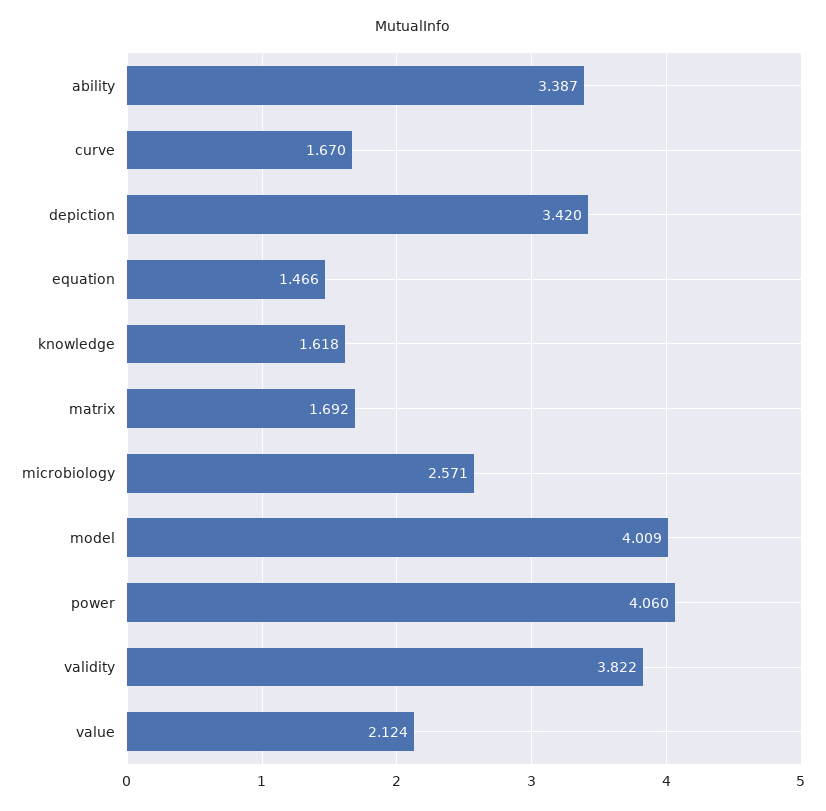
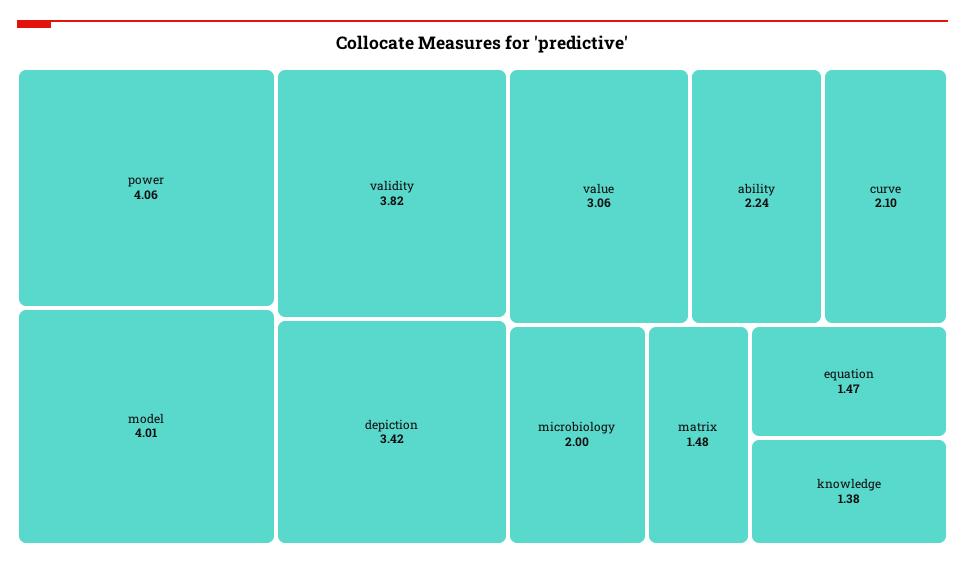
ability: 3.387 -> 2.24
curve: 1.67 -> 2.1
knowledge: 1.618 -> 1.38
matrix: 1.692 -> 1.48
microbiology: 2.571 -> 2
value: 2.124 -> 3.06

